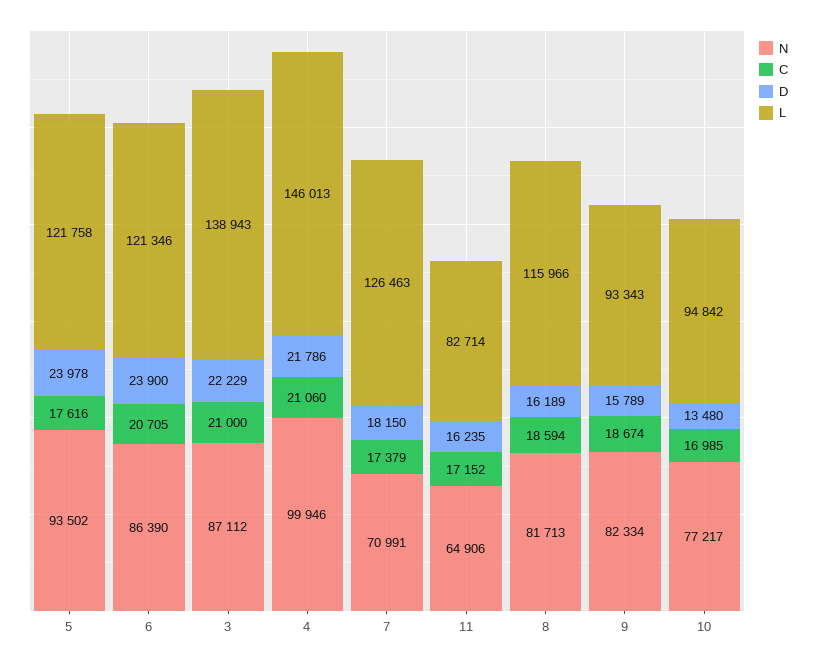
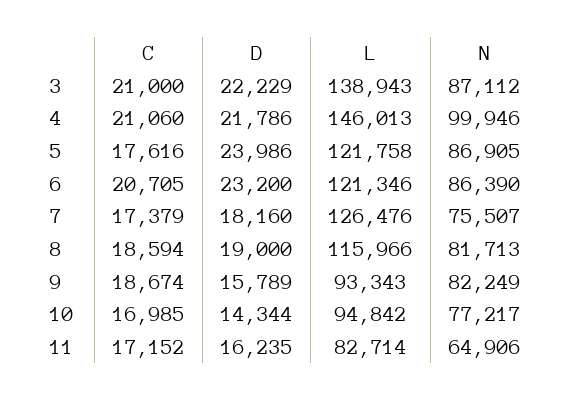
N, 5: 93502 -> 86905
D, 5: 23978 -> 23986
D, 6: 23900 -> 23200
N, 7: 70991 -> 75507
D, 7: 18150 -> 18160
L, 7: 126463 -> 126476
D, 8: 16189 -> 19000
N, 9: 82334 -> 82249
D, 10: 13480 -> 14344

